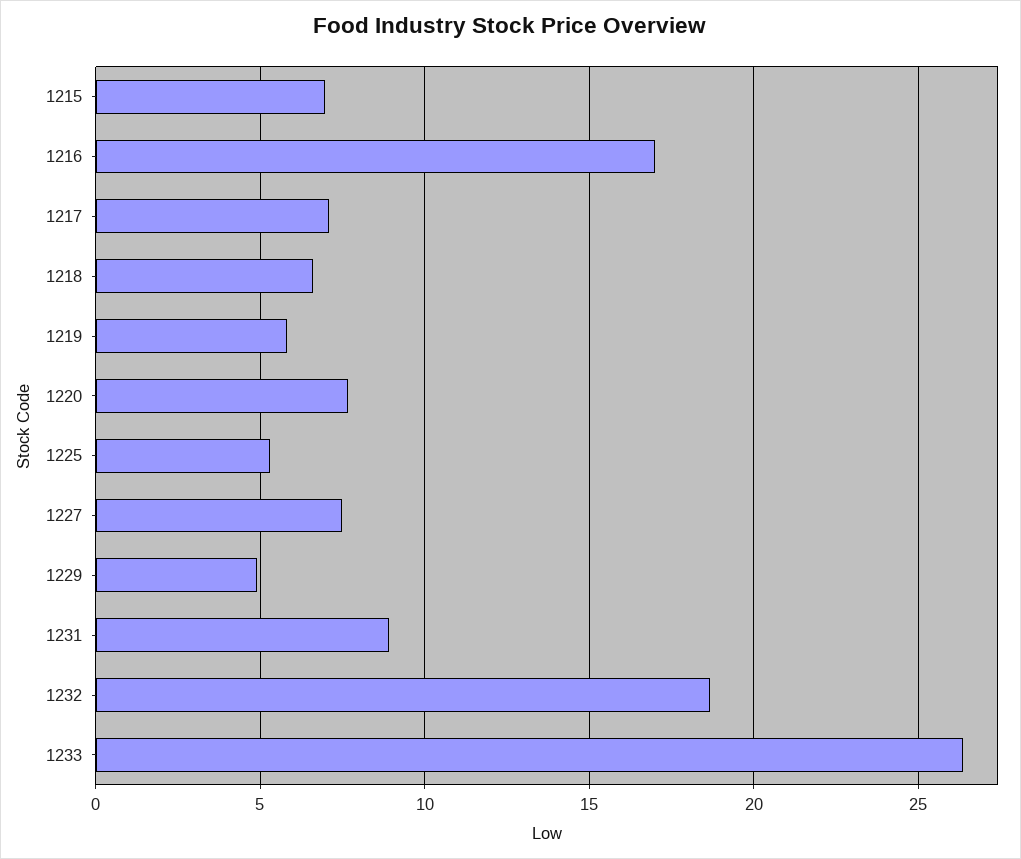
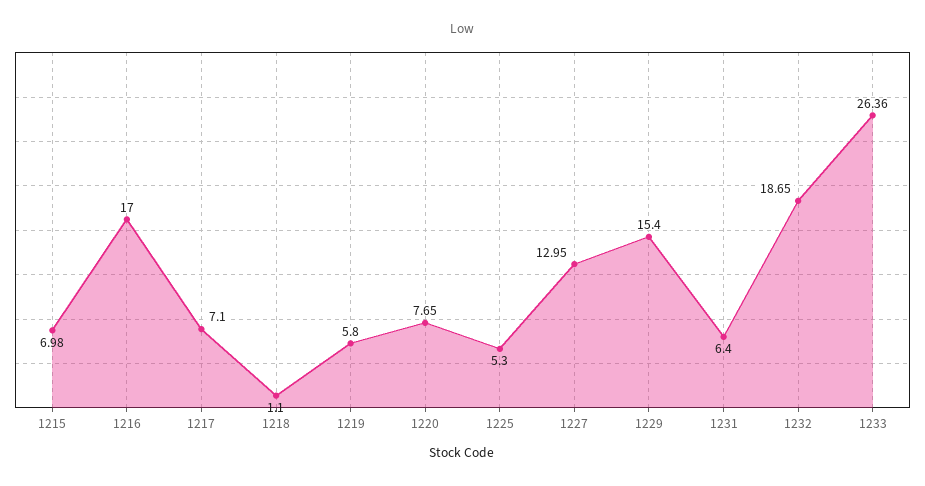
1218: 6.5 -> 1.1
1227: 7.5 -> 12.95
1229: 5 -> 15.4
1231: 9 -> 6.4

